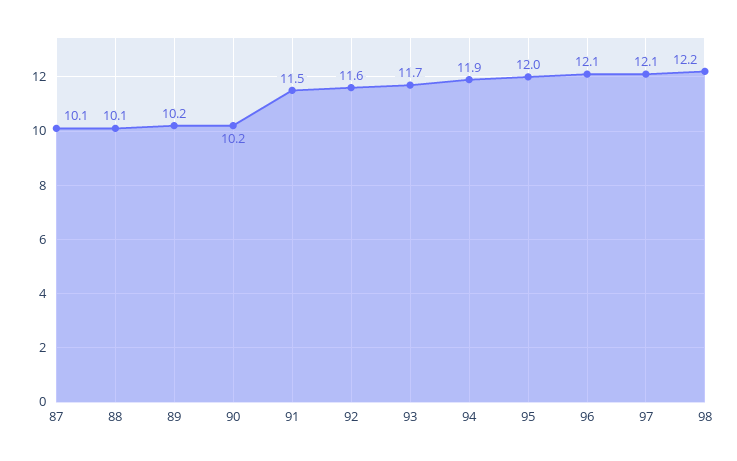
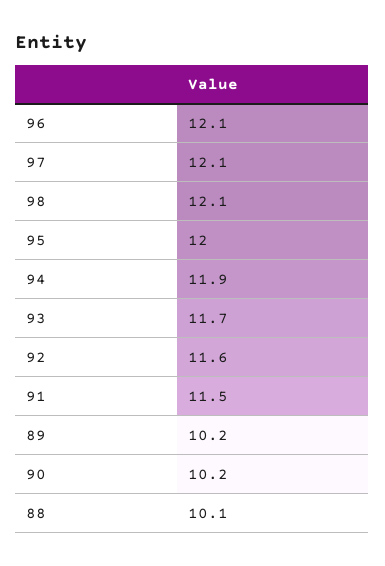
87: 10.1 -> none
98: 12.2 -> 12.1

